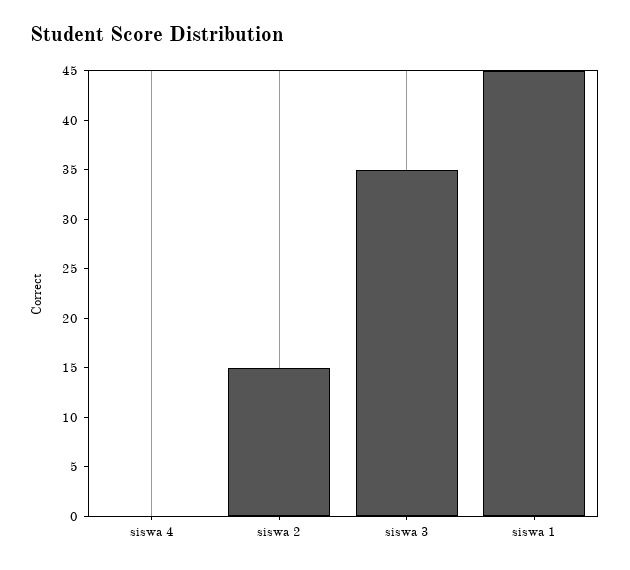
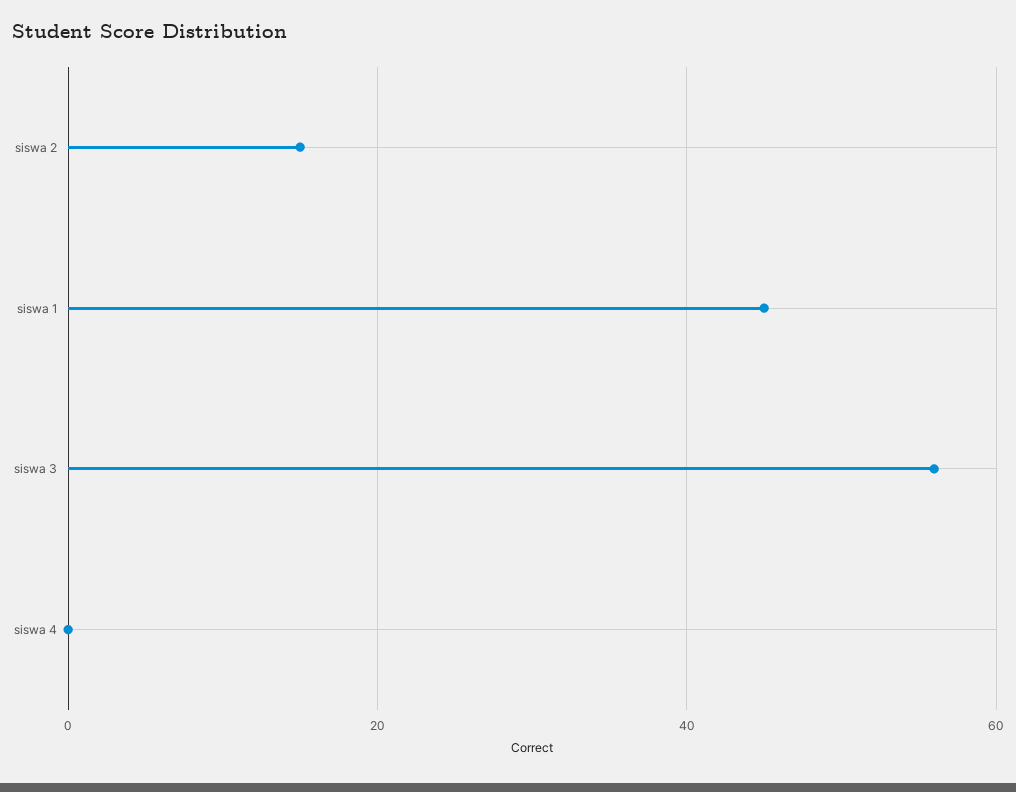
siswa 3: 35 -> 55

